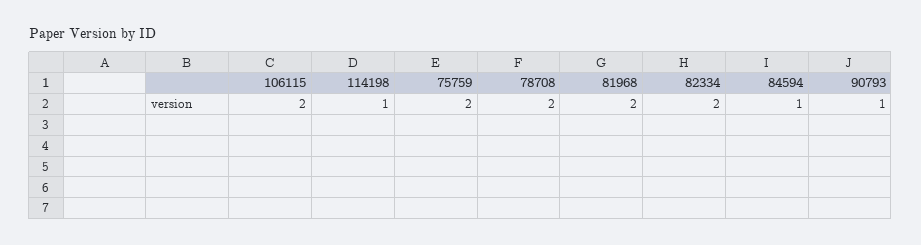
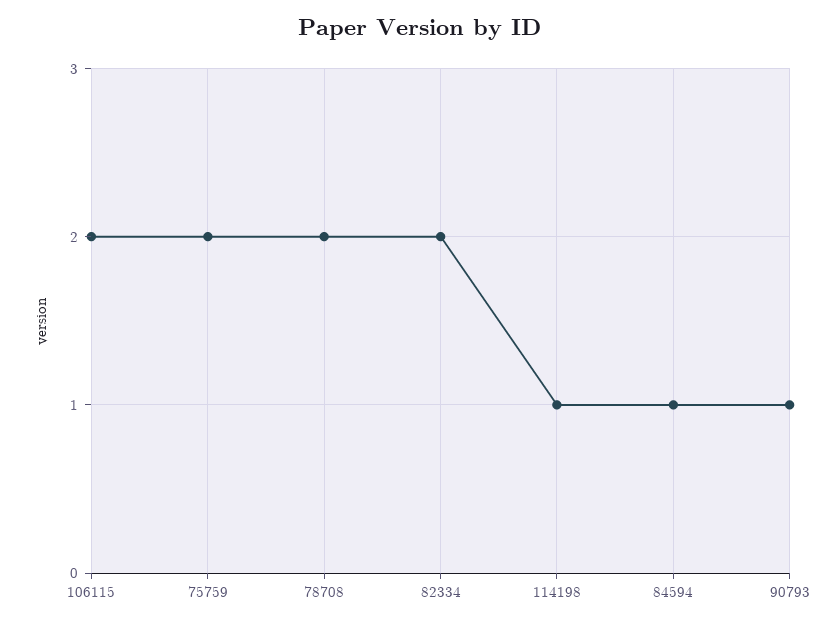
81968: 2 -> none

